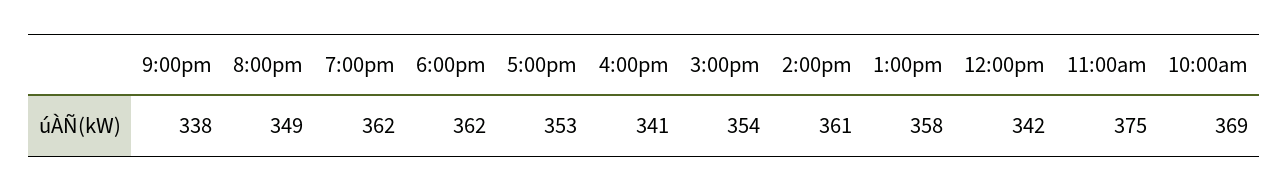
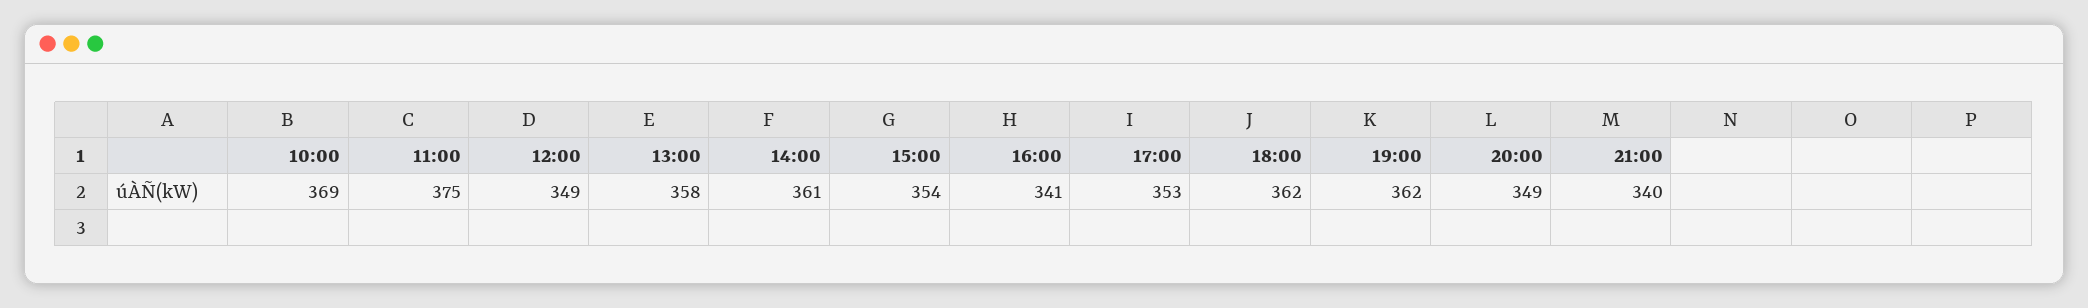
9:00pm: 338 -> 340
12:00pm: 342 -> 349

